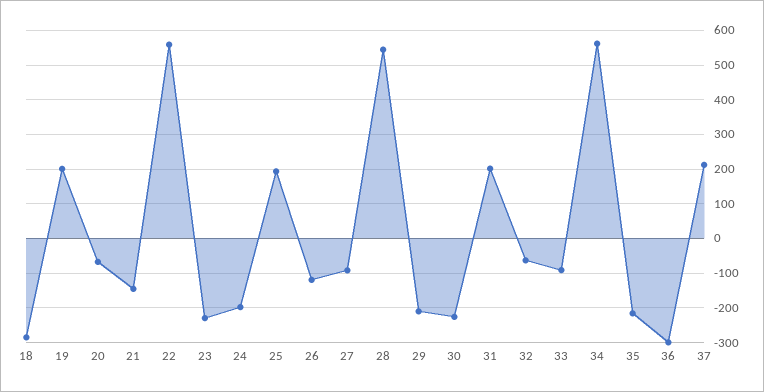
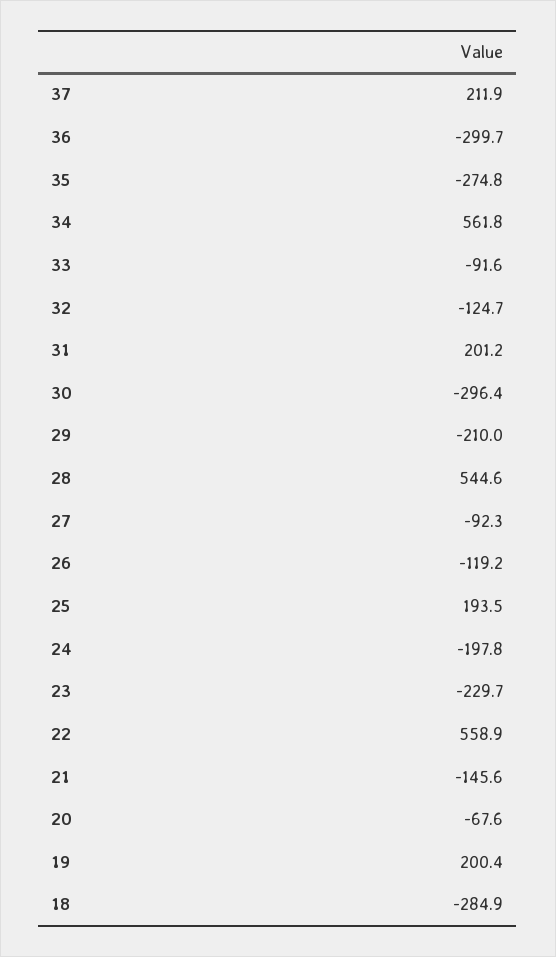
30: -220 -> -296.4
32: -60 -> -124.7
35: -220 -> -274.8

